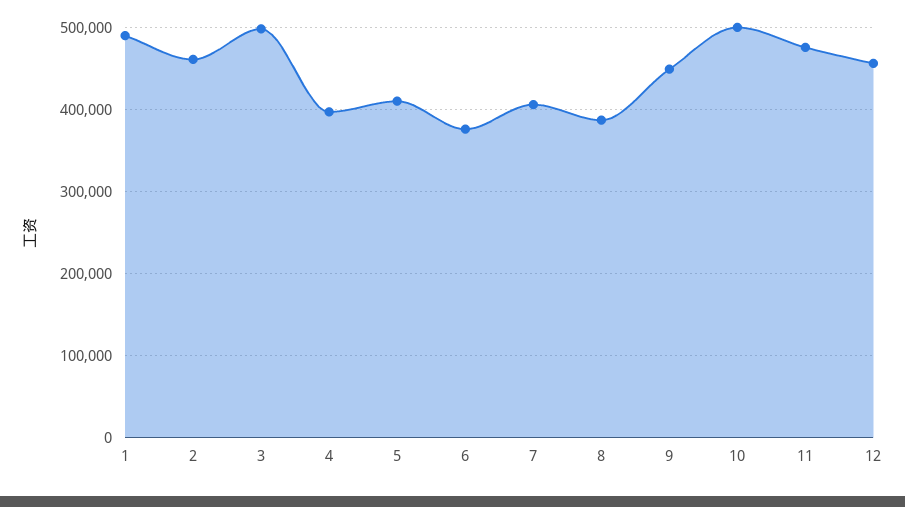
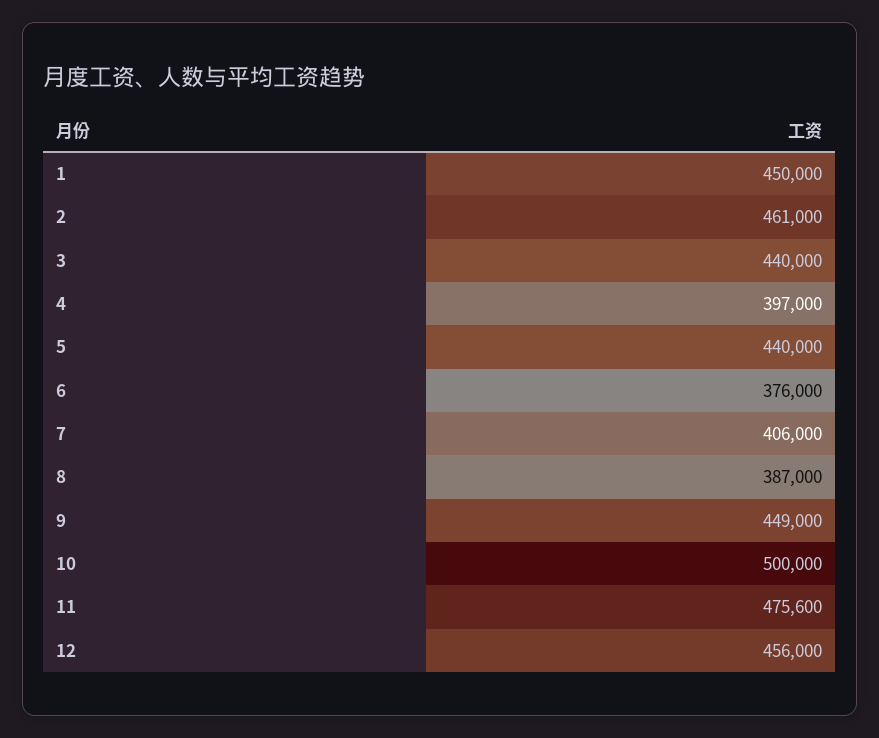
1: 490000 -> 450000
3: 500000 -> 440000
5: 410000 -> 440000

